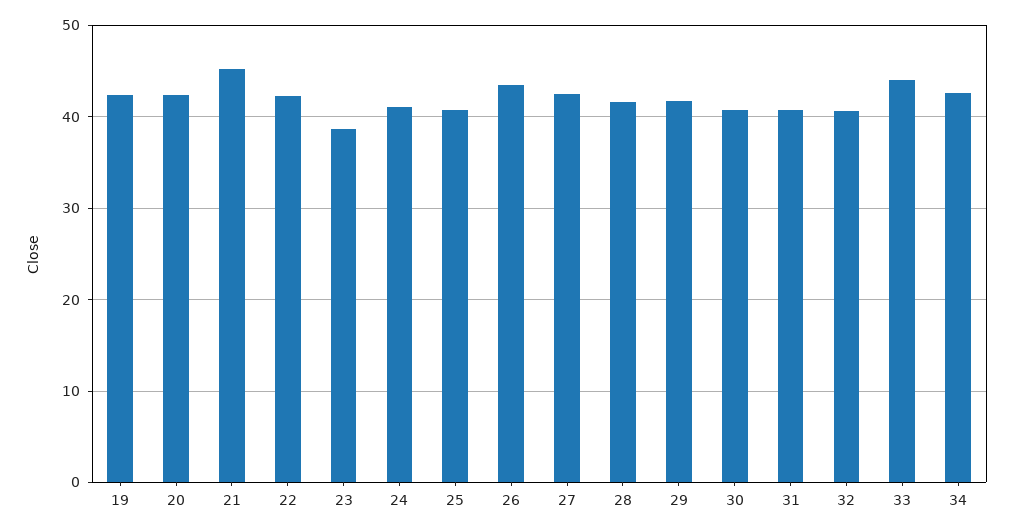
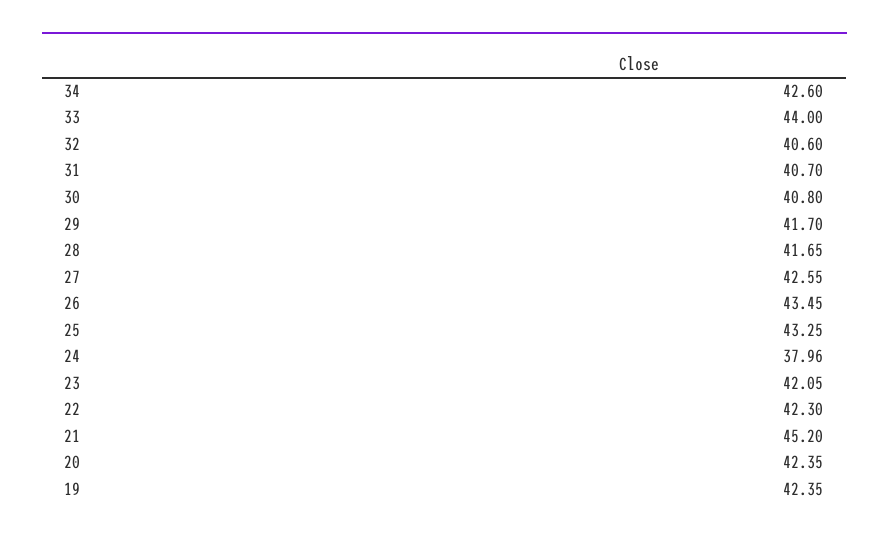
23: 39 -> 42.05
24: 41 -> 37.96
25: 41 -> 43.25

